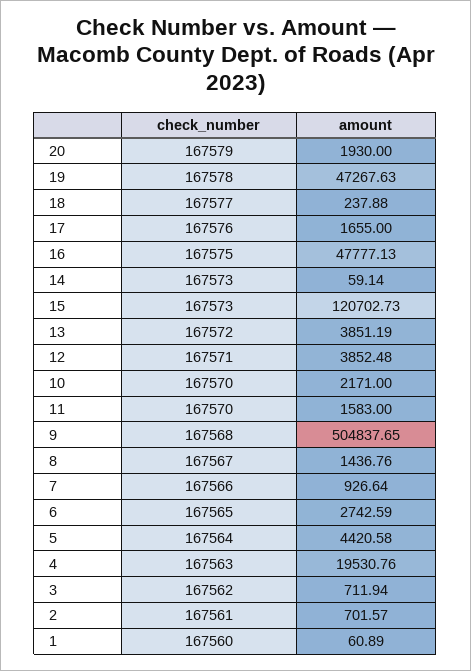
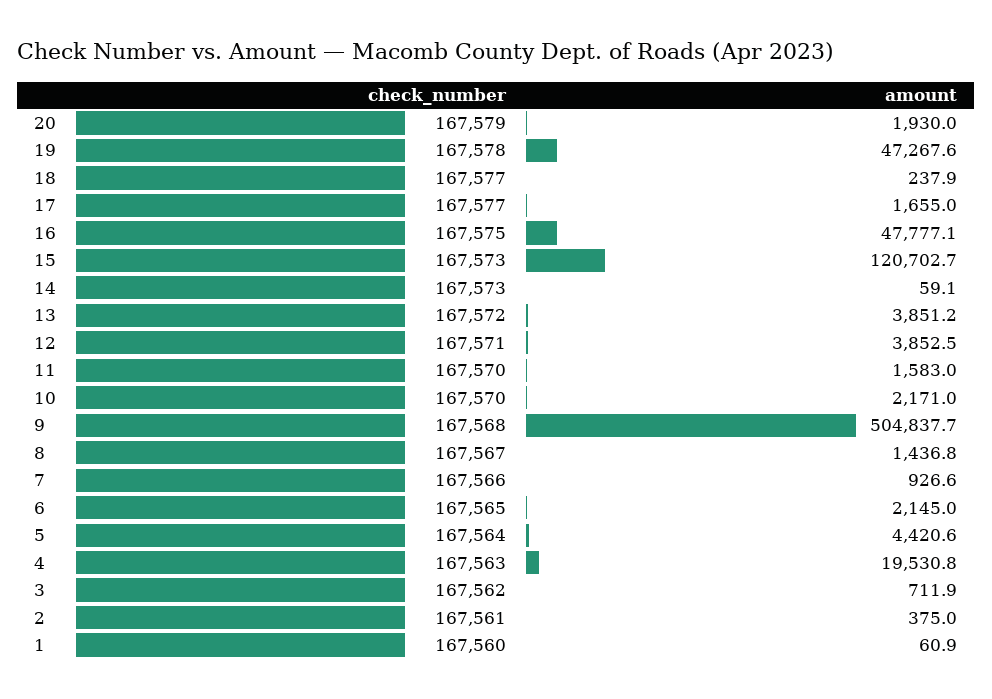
check_number, 17: 167576 -> 167577
amount, 6: 2742.59 -> 2145
amount, 2: 701.57 -> 375

